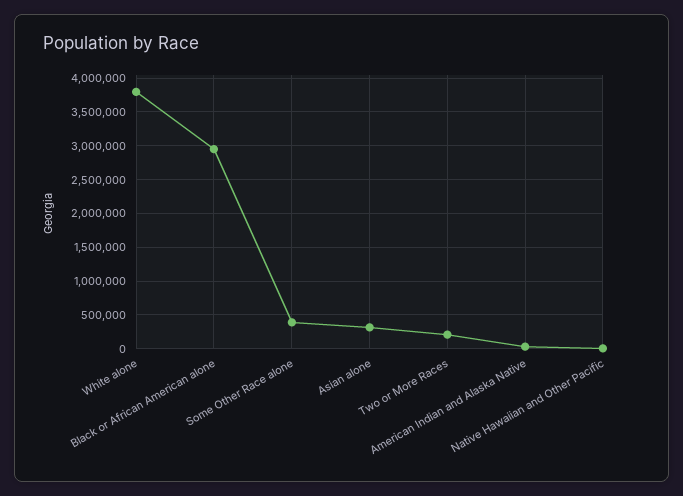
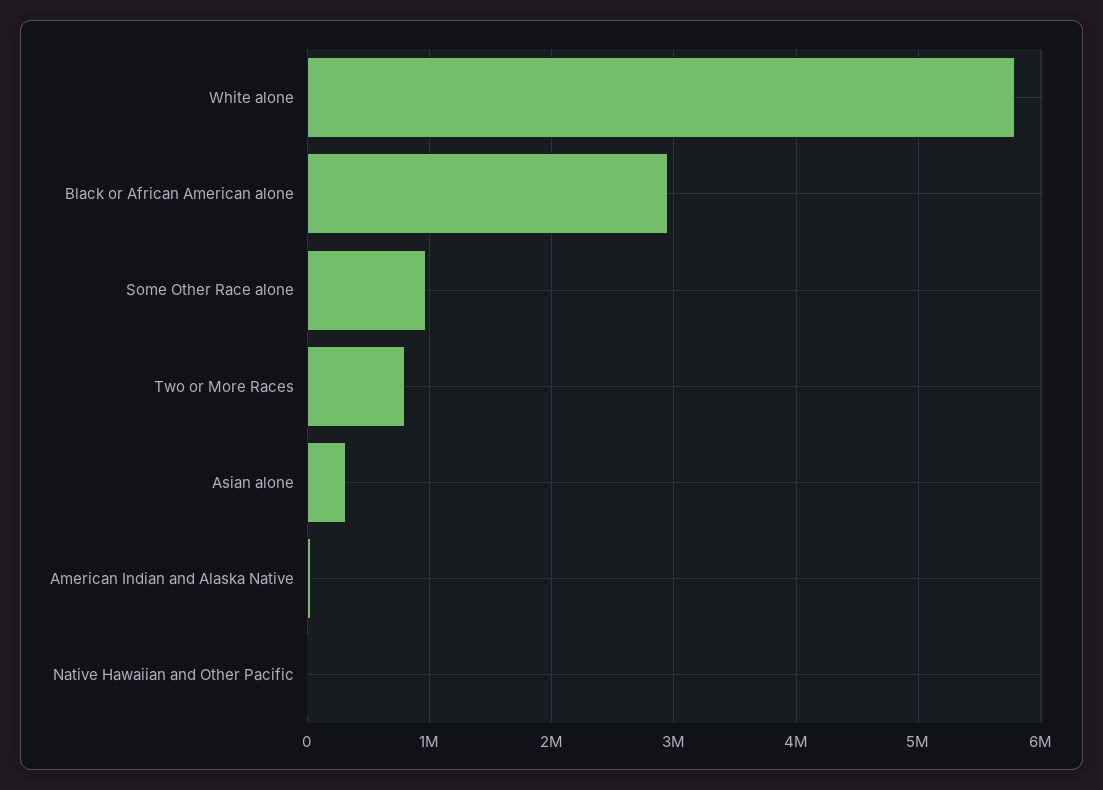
White alone: 3800000 -> 5800000
Some Other Race alone: 400000 -> 1000000
Two or More Races: 200000 -> 800000

